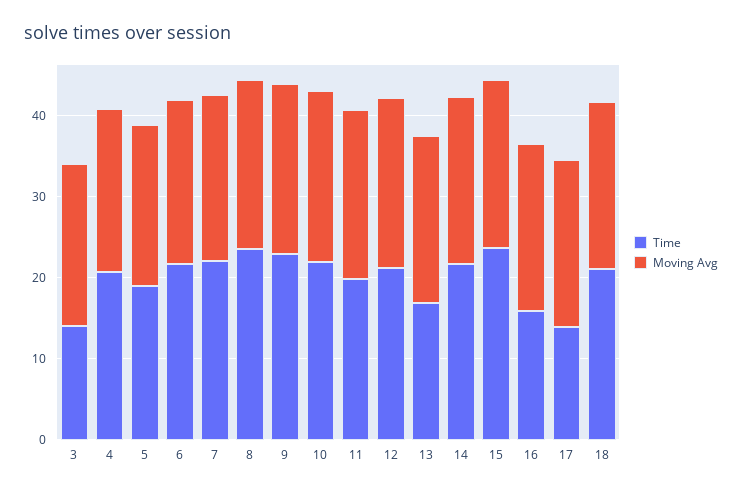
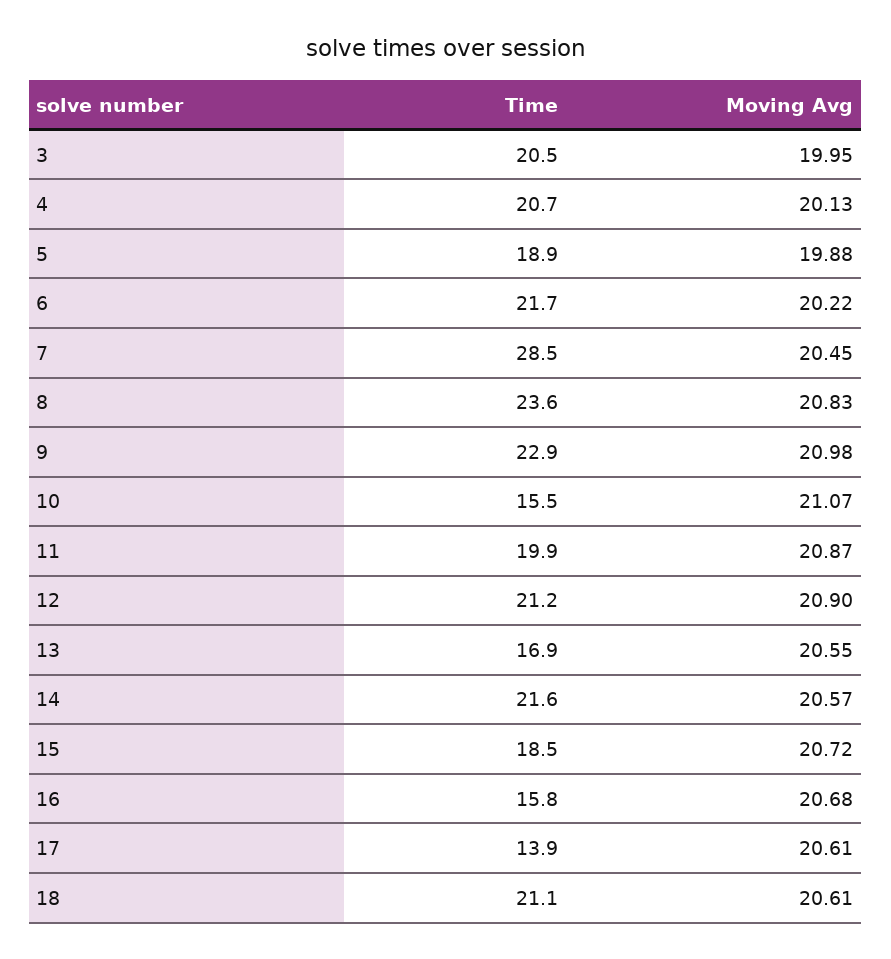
Time, 3: 14 -> 20.5
Time, 7: 22 -> 28.5
Time, 10: 22 -> 15.5
Time, 15: 24 -> 18.5

